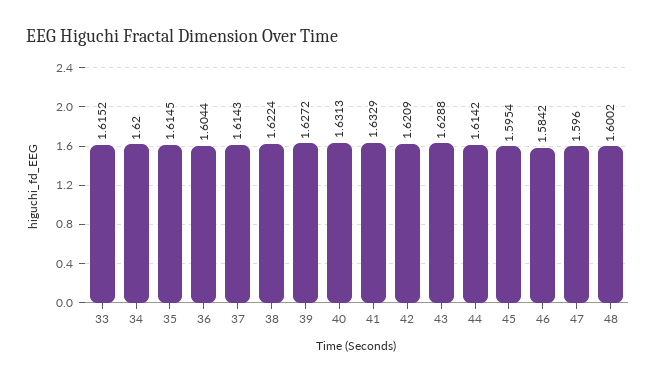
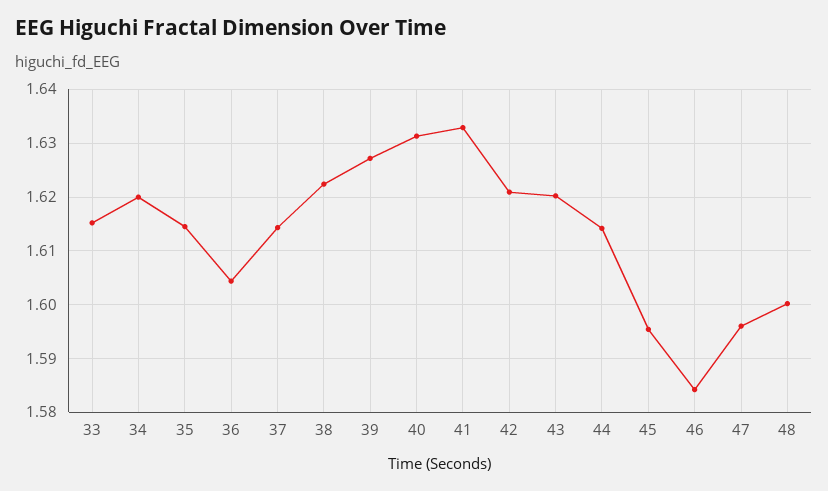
43: 1.6288 -> 1.62

